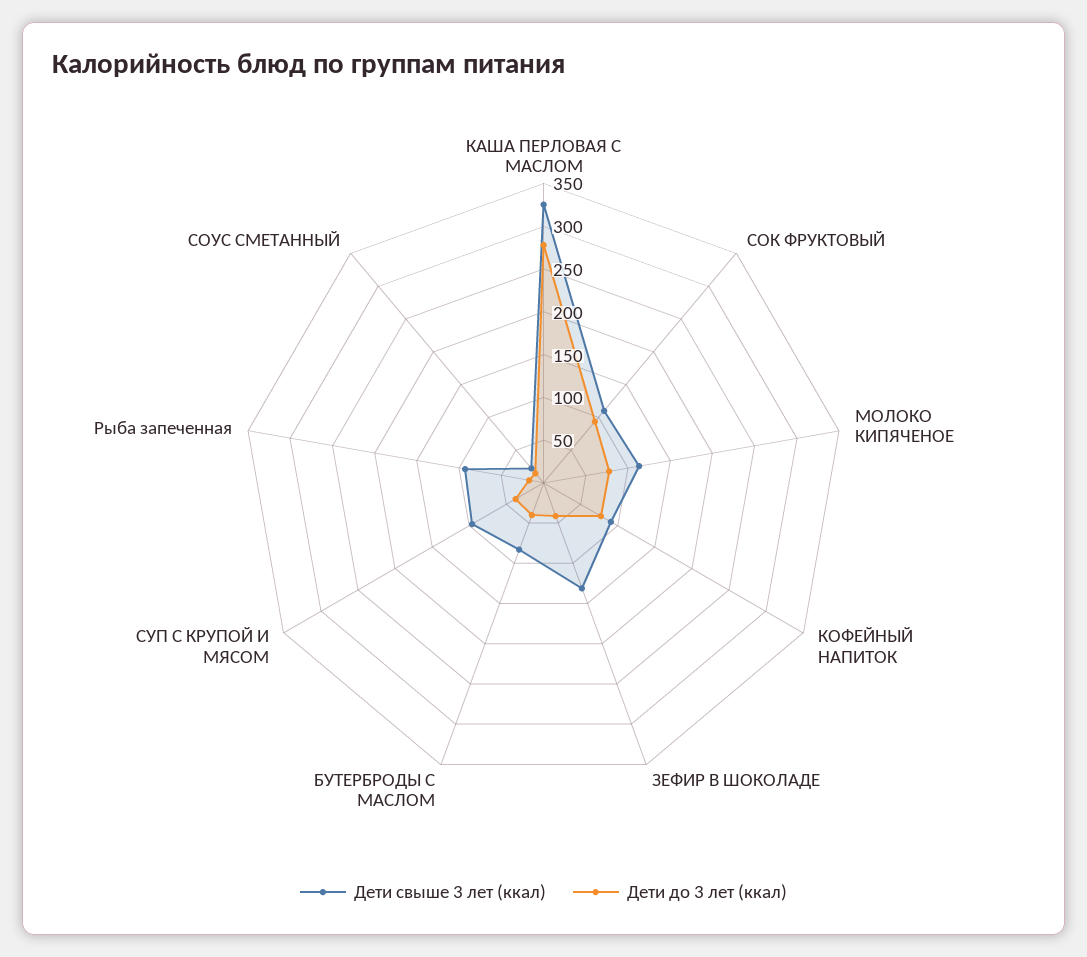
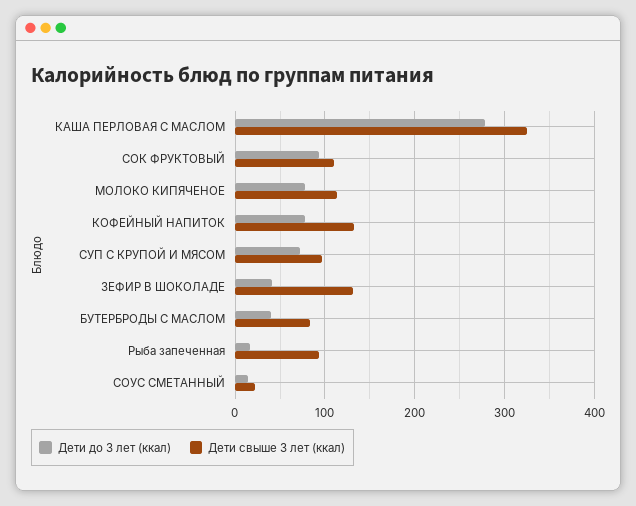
Дети свыше 3 лет (ккал), КОФЕЙНЫЙ НАПИТОК: 90 -> 130
Дети до 3 лет (ккал), СУП С КРУПОЙ И МЯСОМ: 40 -> 70

